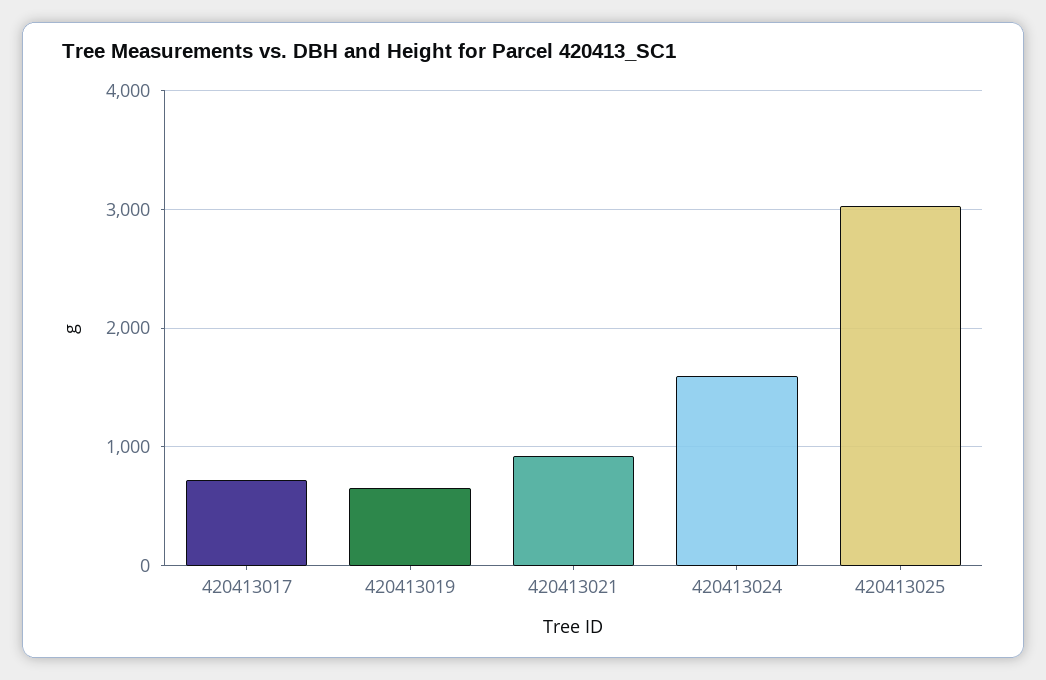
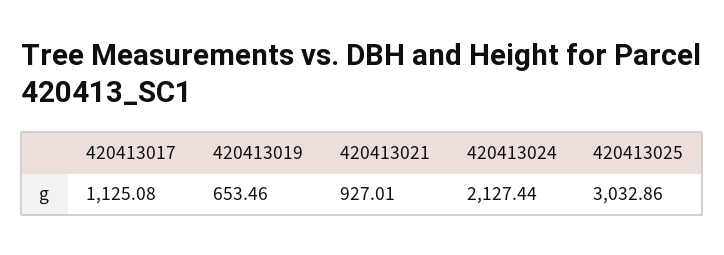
420413017: 700 -> 1125.08
420413024: 1600 -> 2127.44

